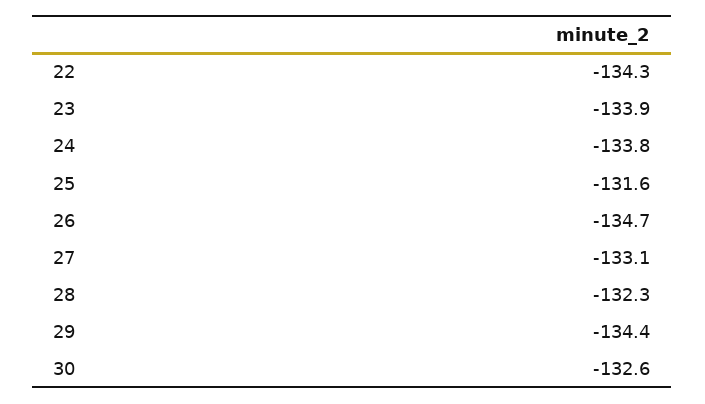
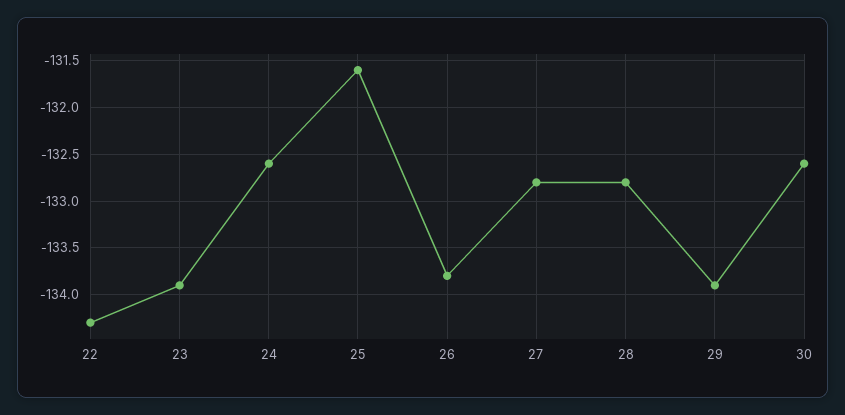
24: -133.8 -> -132.6
26: -134.7 -> -133.8
27: -133.1 -> -132.8
28: -132.3 -> -132.8
29: -134.4 -> -133.9

